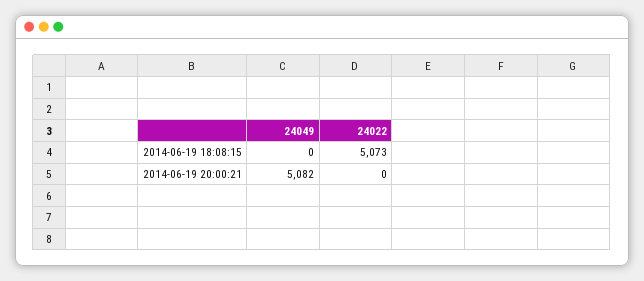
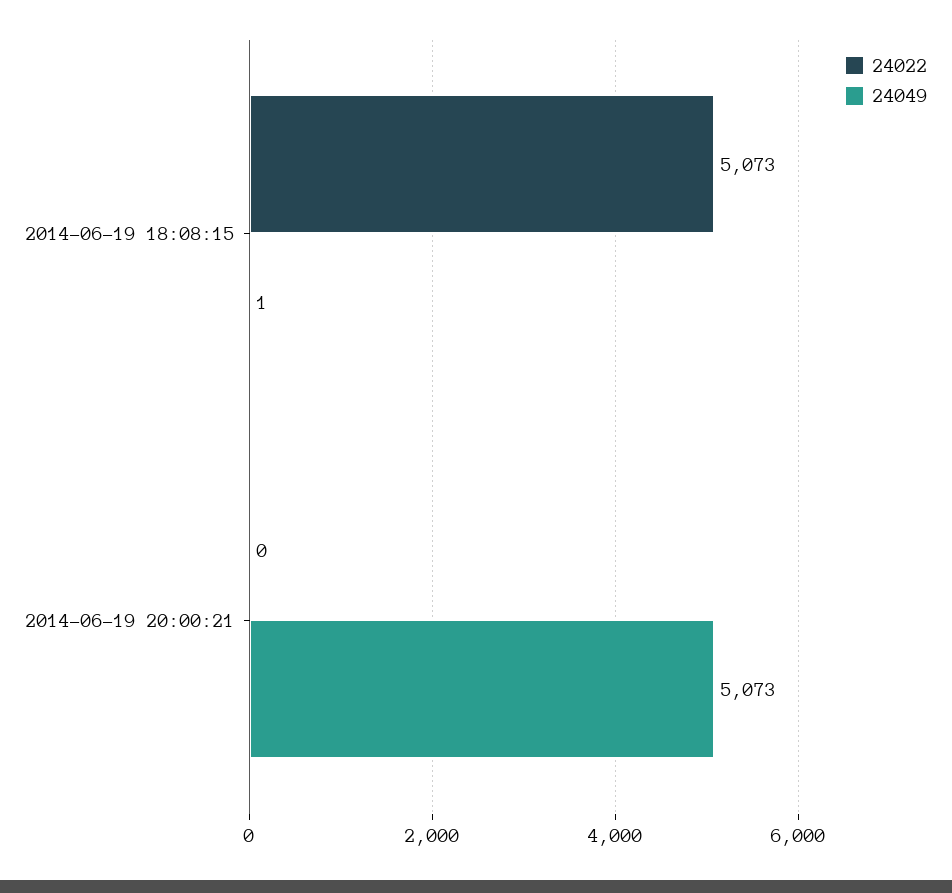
24049, 2014-06-19 18:08:15: 0 -> 1
24049, 2014-06-19 20:00:21: 5082 -> 5073

